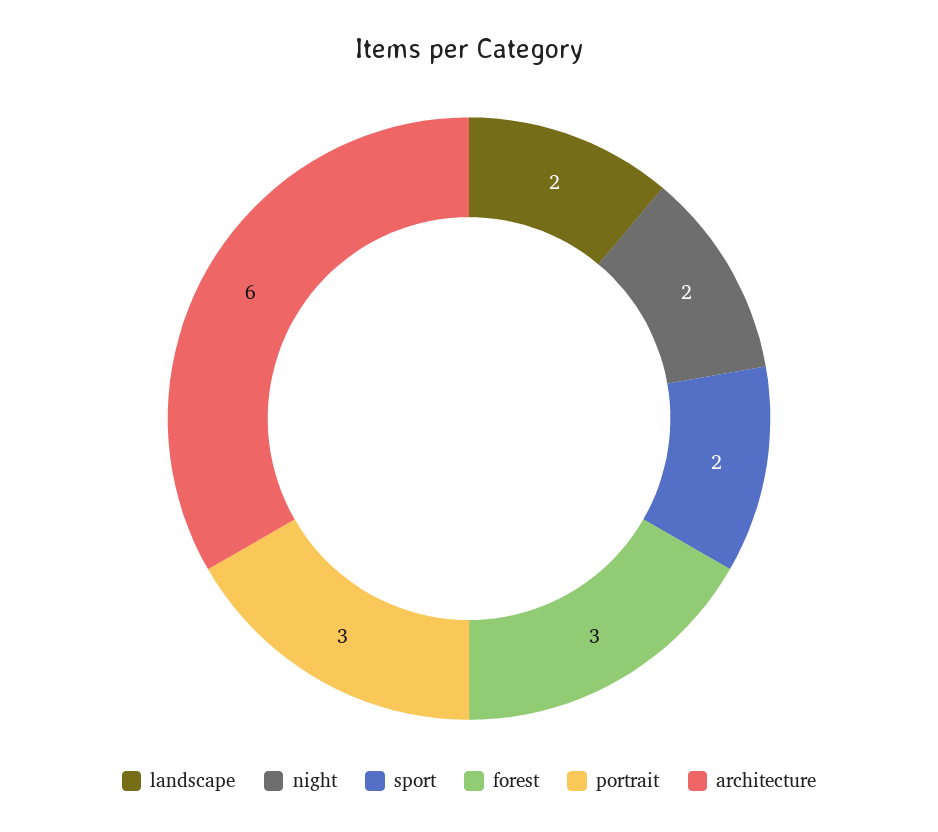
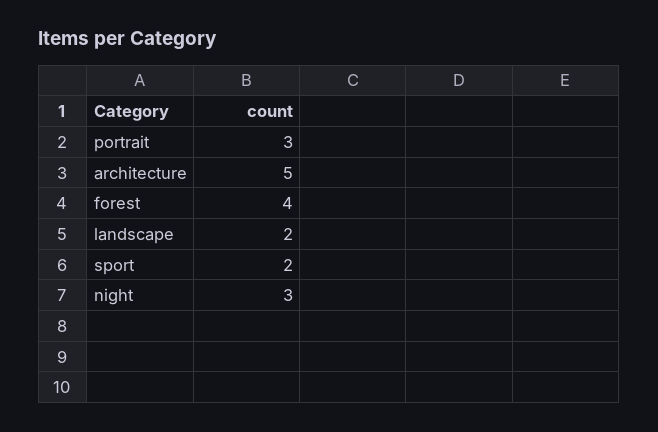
night: 2 -> 3
forest: 3 -> 4
architecture: 6 -> 5

